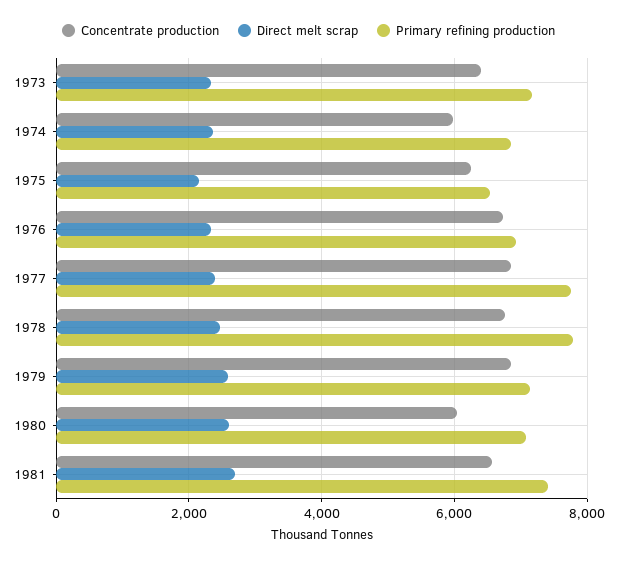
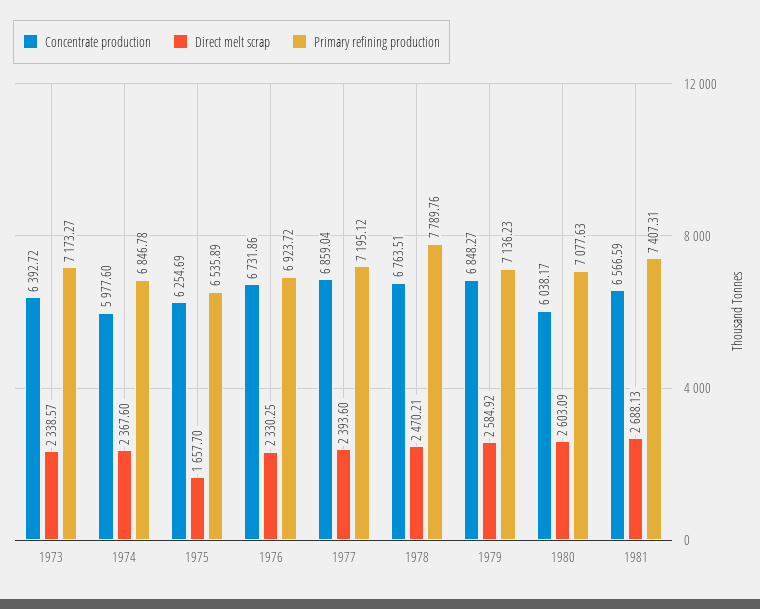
Direct melt scrap, 1975: 2200 -> 1657.7
Primary refining production, 1977: 7800 -> 7195.12

